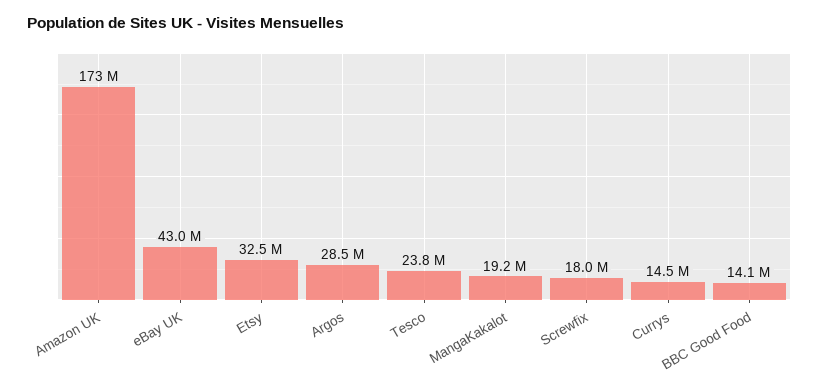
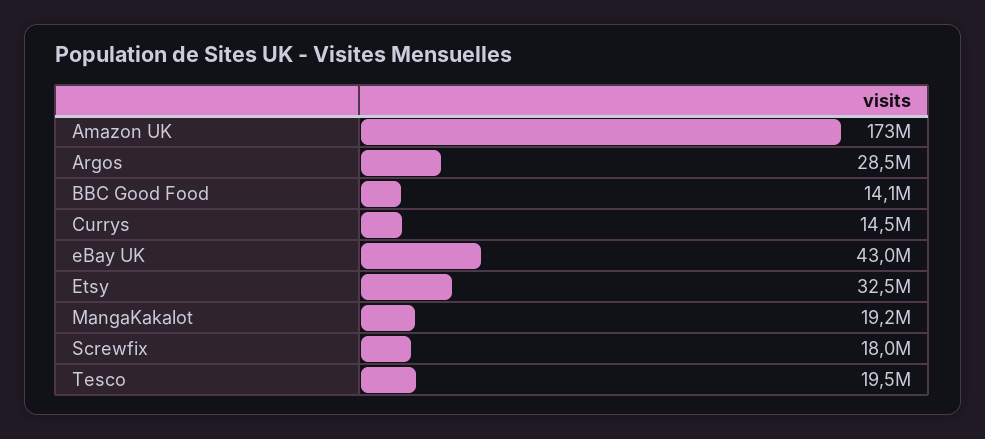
Tesco: 23800000 -> 19500000

